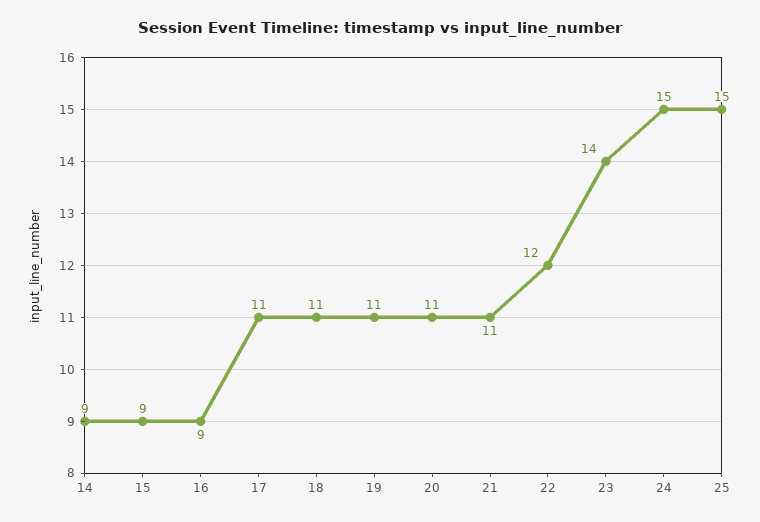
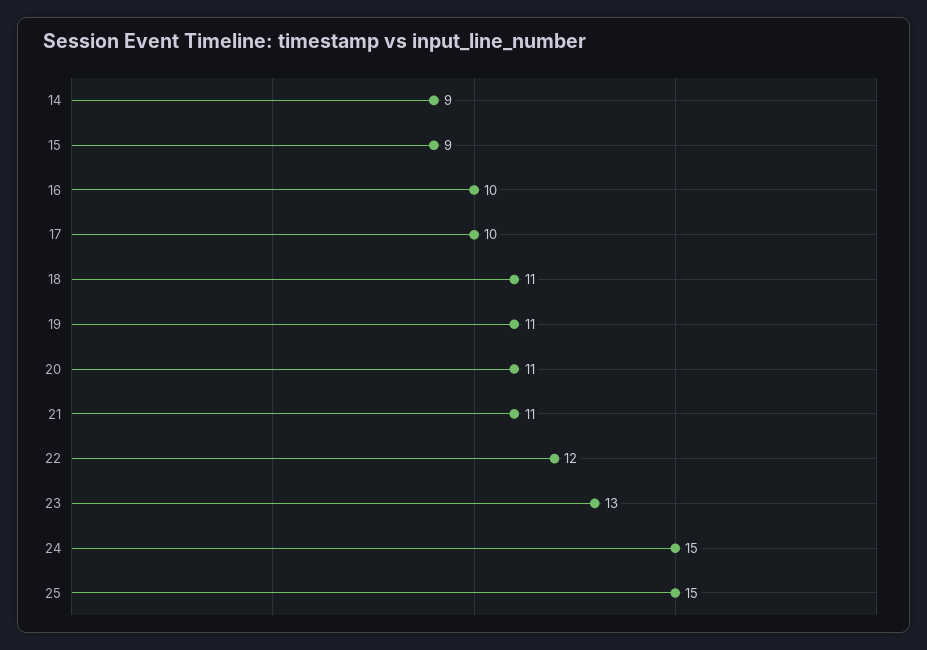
16: 9 -> 10
17: 11 -> 10
23: 14 -> 13

